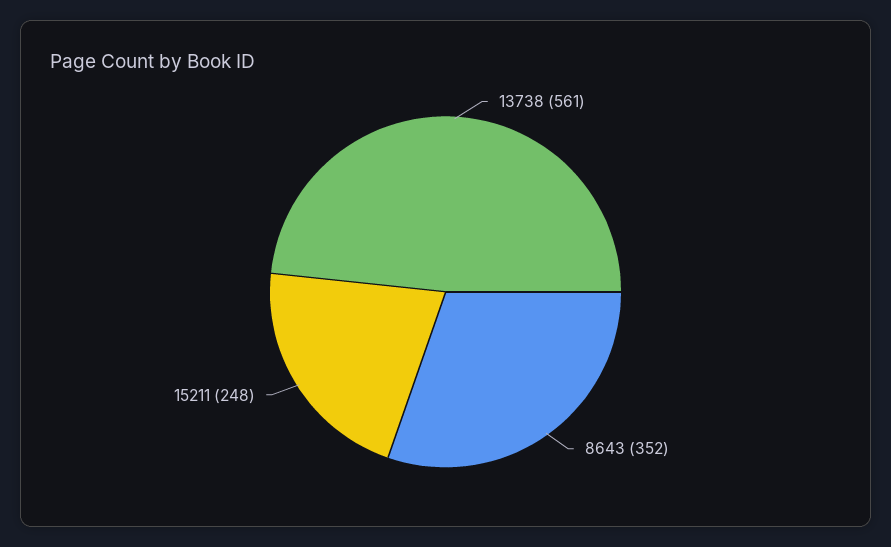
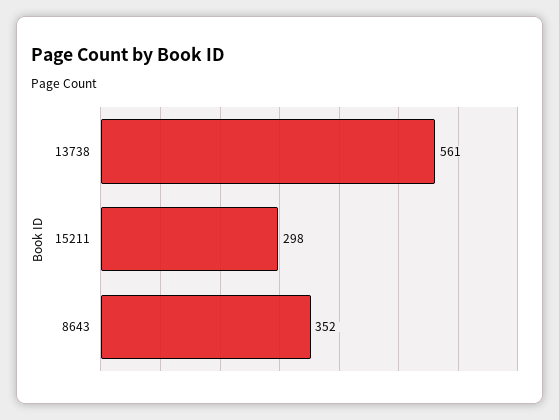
15211: 248 -> 298

